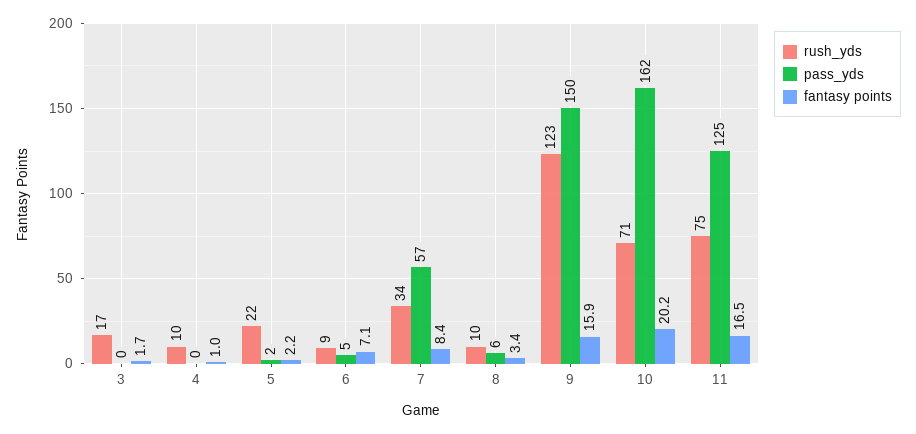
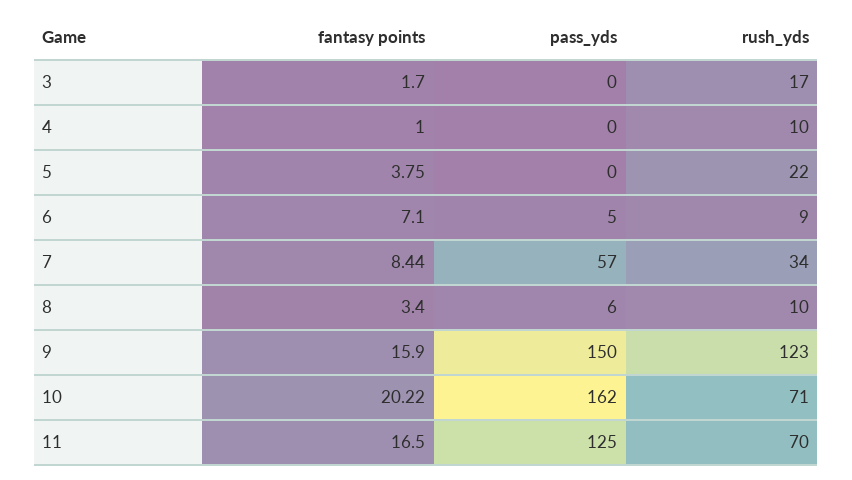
pass_yds, 5: 2 -> 0
fantasy points, 5: 2.2 -> 3.75
rush_yds, 11: 75 -> 70

